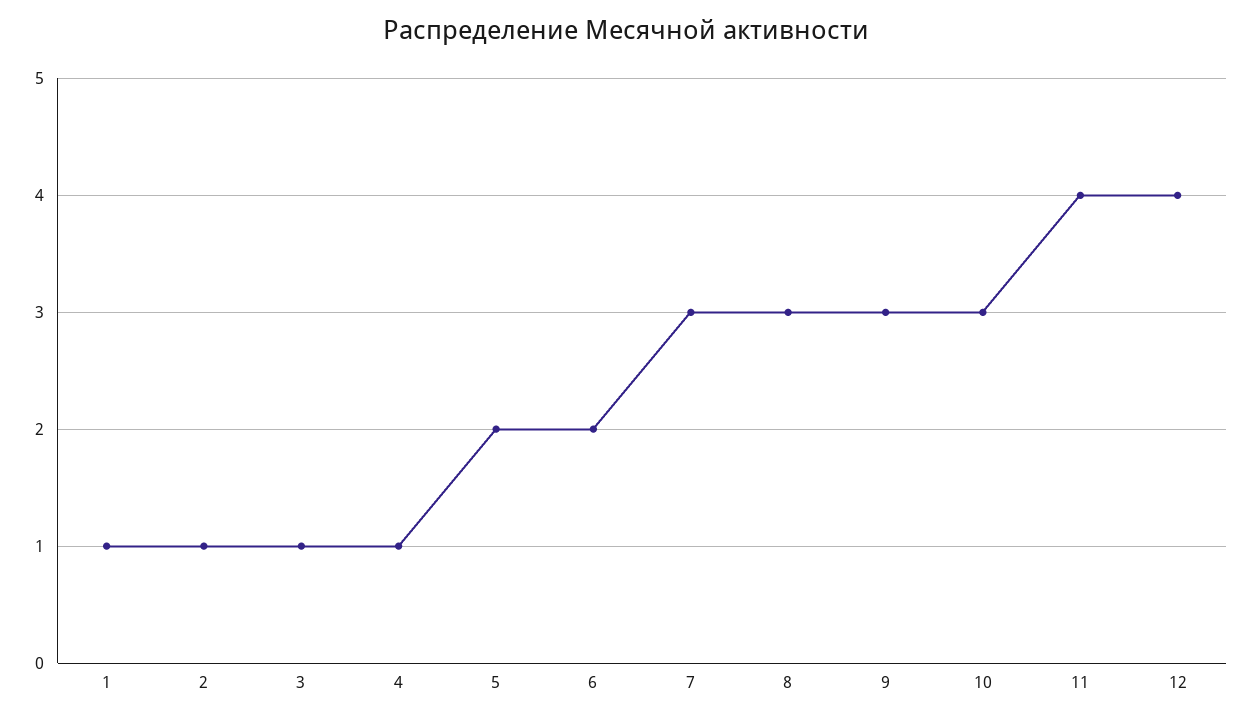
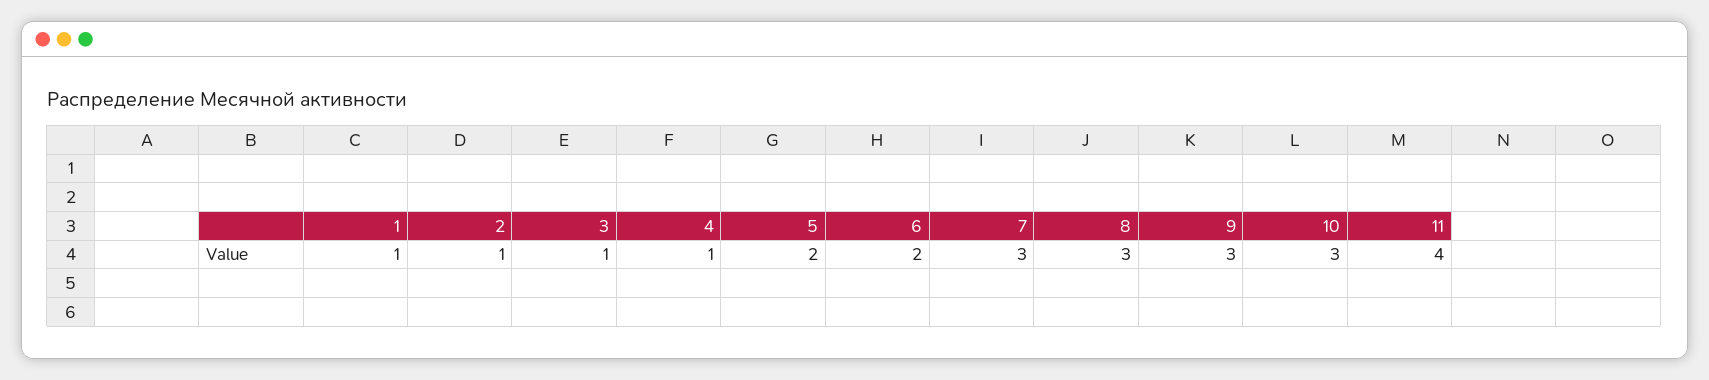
12: 4 -> none

